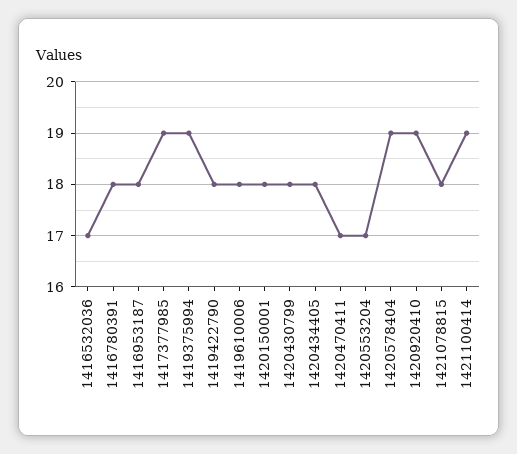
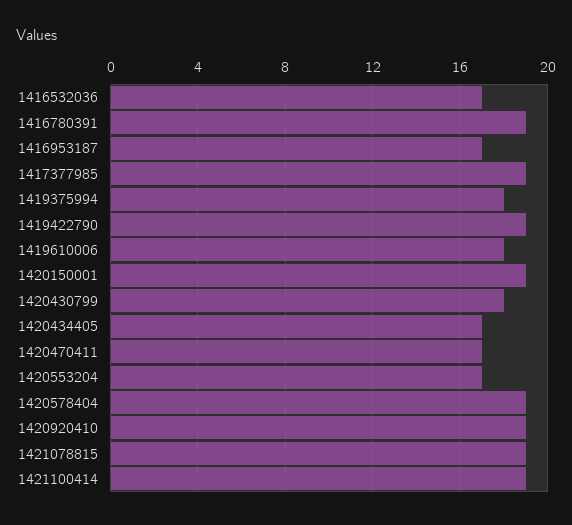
1416780391: 18 -> 19
1416953187: 18 -> 17
1419375994: 19 -> 18
1419422790: 18 -> 19
1420150001: 18 -> 19
1420434405: 18 -> 17
1421078815: 18 -> 19

